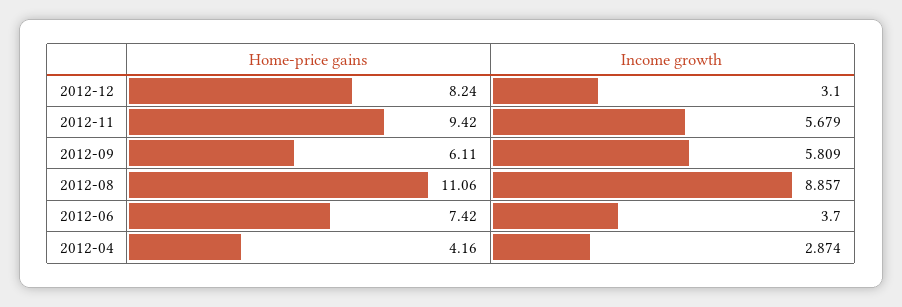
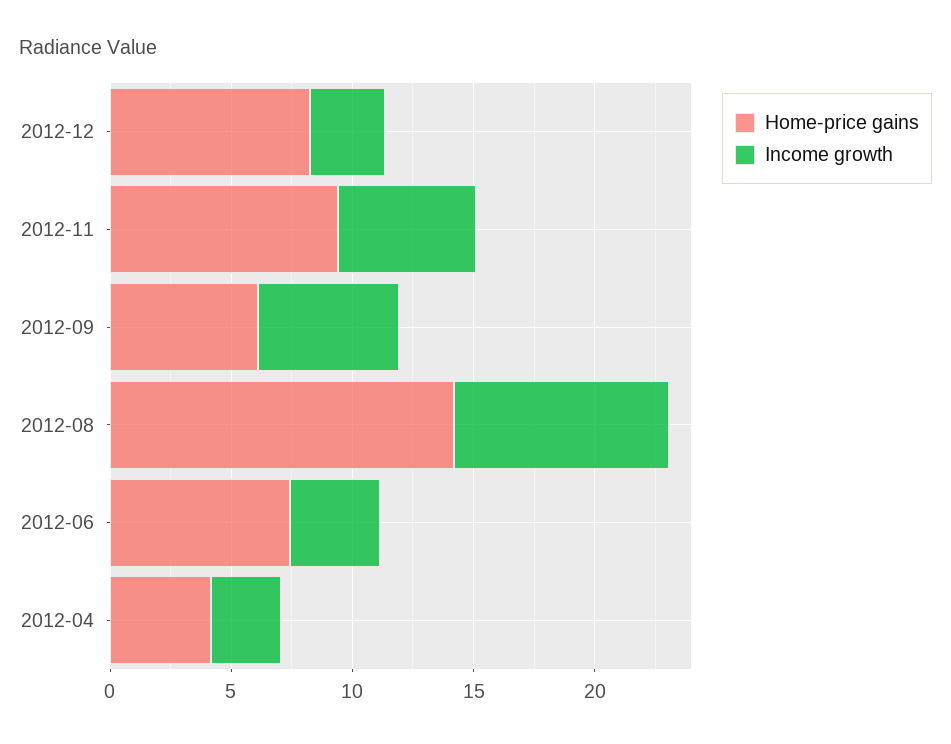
Home-price gains, 2012-08: 11.06 -> 14

